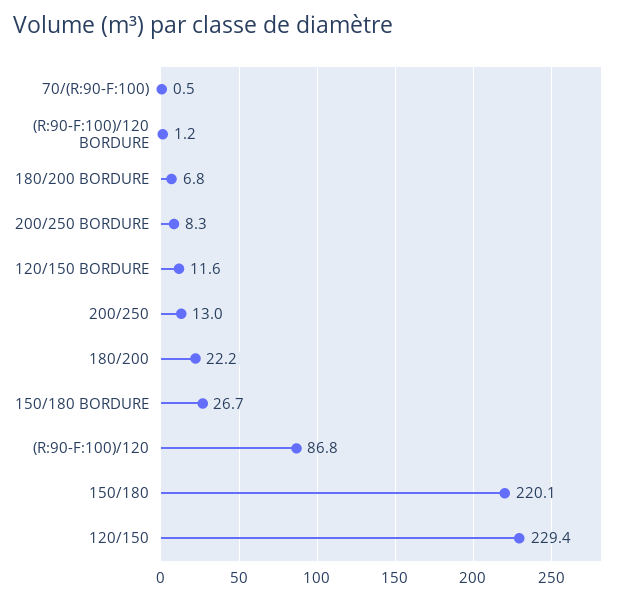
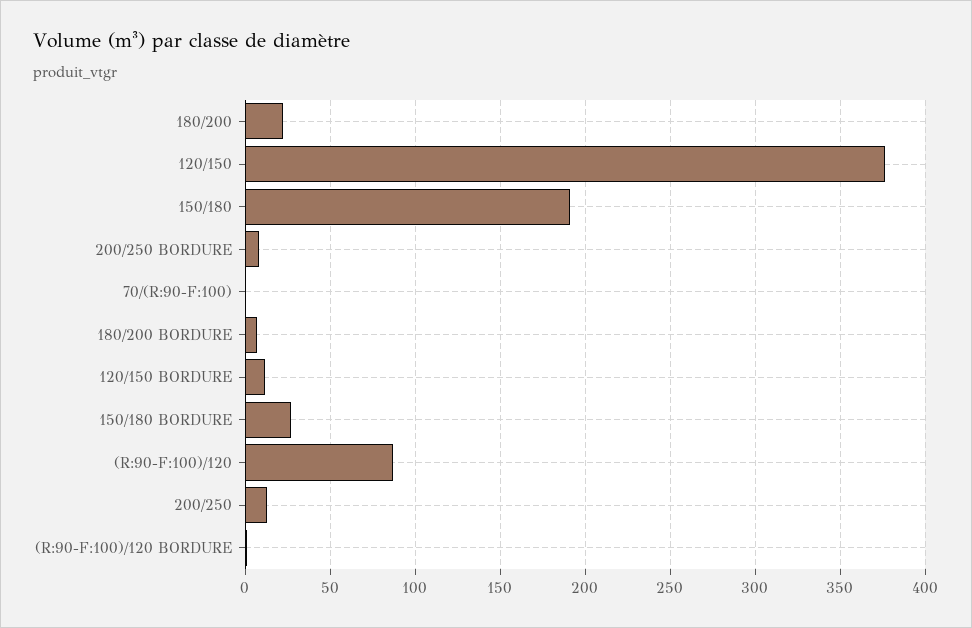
150/180: 220.1 -> 190
120/150: 229.4 -> 375

